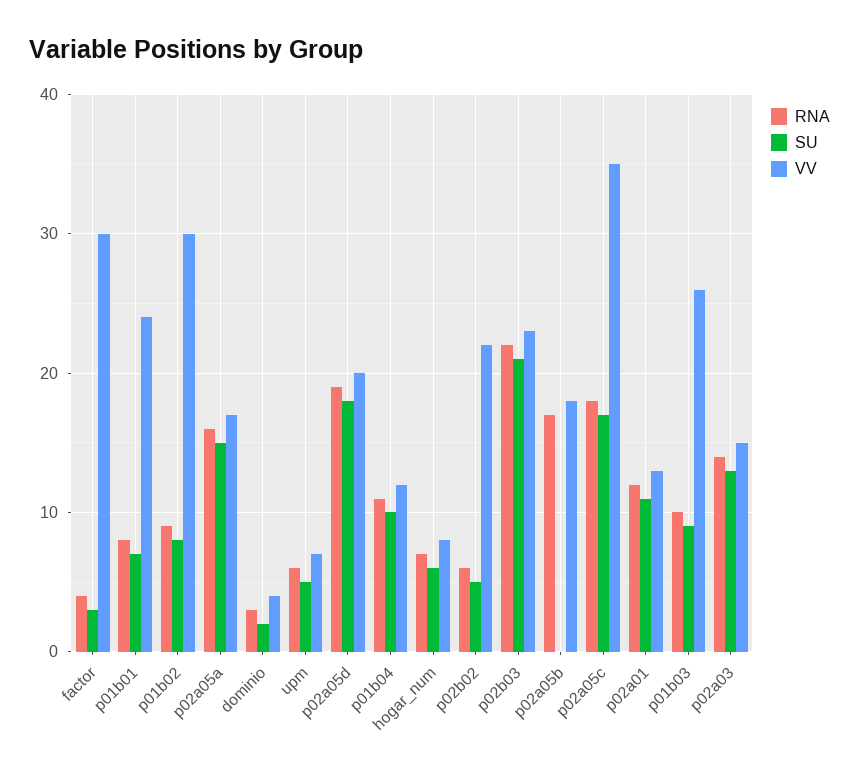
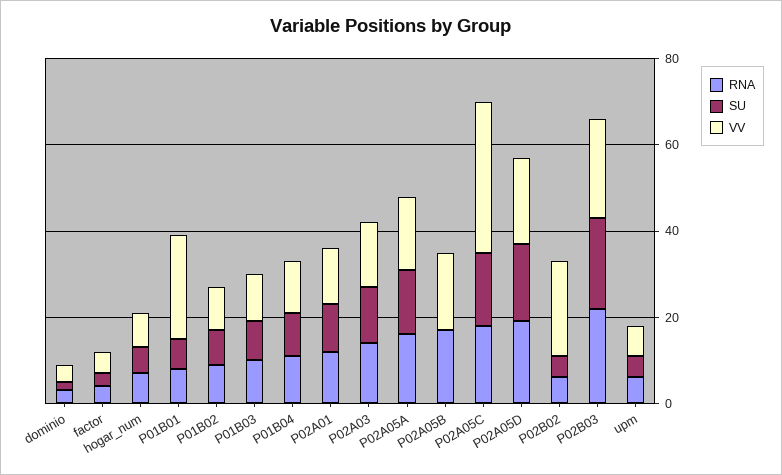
VV, factor: 30 -> 5
VV, p01b02: 30 -> 10
VV, p01b03: 26 -> 10

